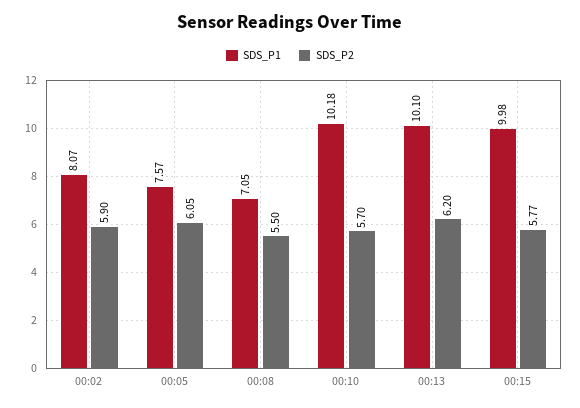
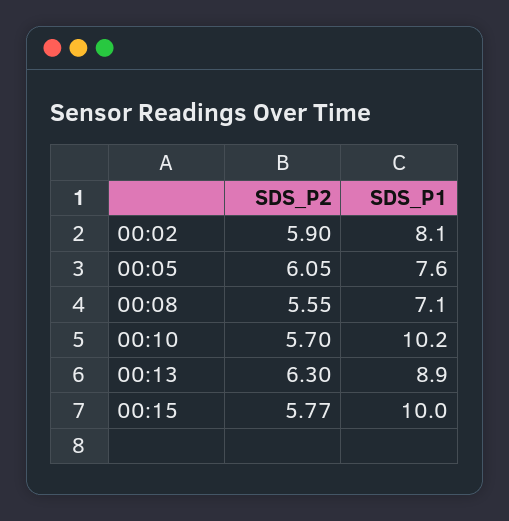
SDS_P2, 00:08: 5.5 -> 5.55
SDS_P1, 00:13: 10.1 -> 8.9
SDS_P2, 00:13: 6.2 -> 6.3

